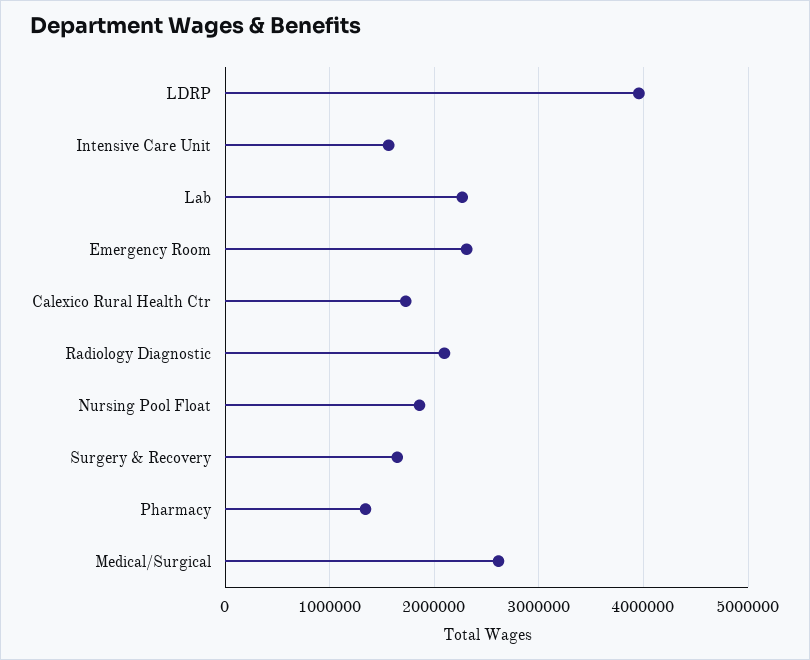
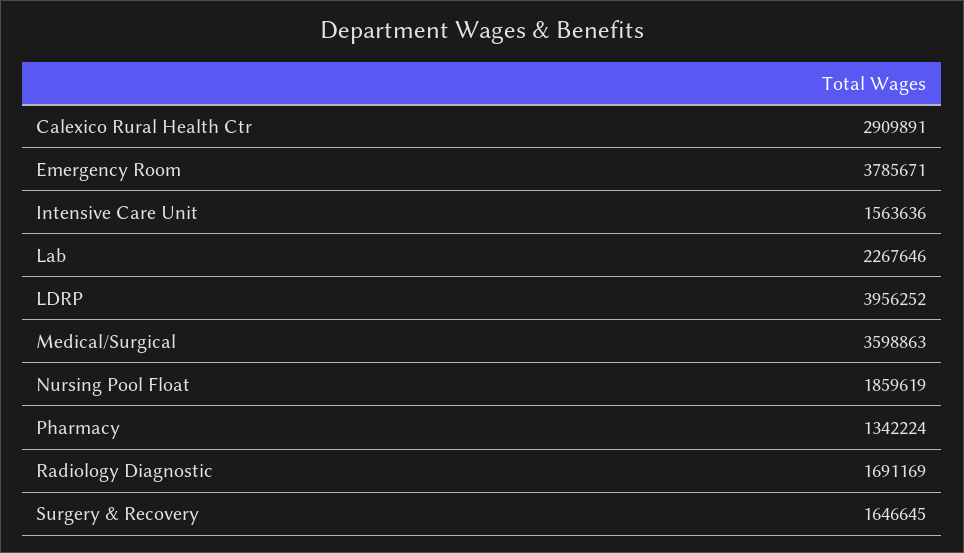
Emergency Room: 2300000 -> 3785671
Calexico Rural Health Ctr: 1700000 -> 2909891
Radiology Diagnostic: 2100000 -> 1691169
Medical/Surgical: 2600000 -> 3598863

